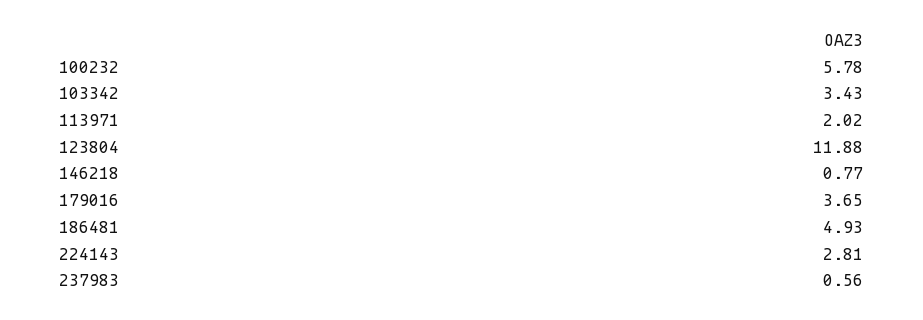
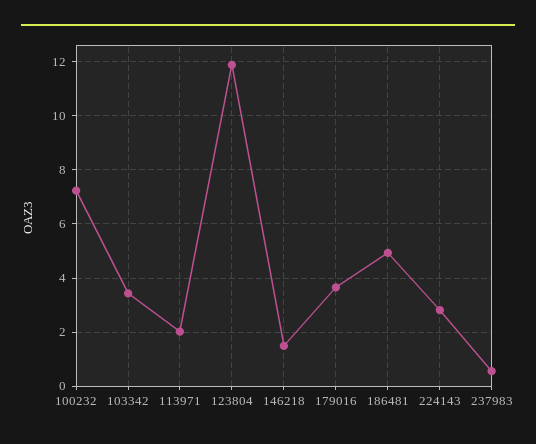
100232: 5.78 -> 7.25
146218: 0.77 -> 1.5

